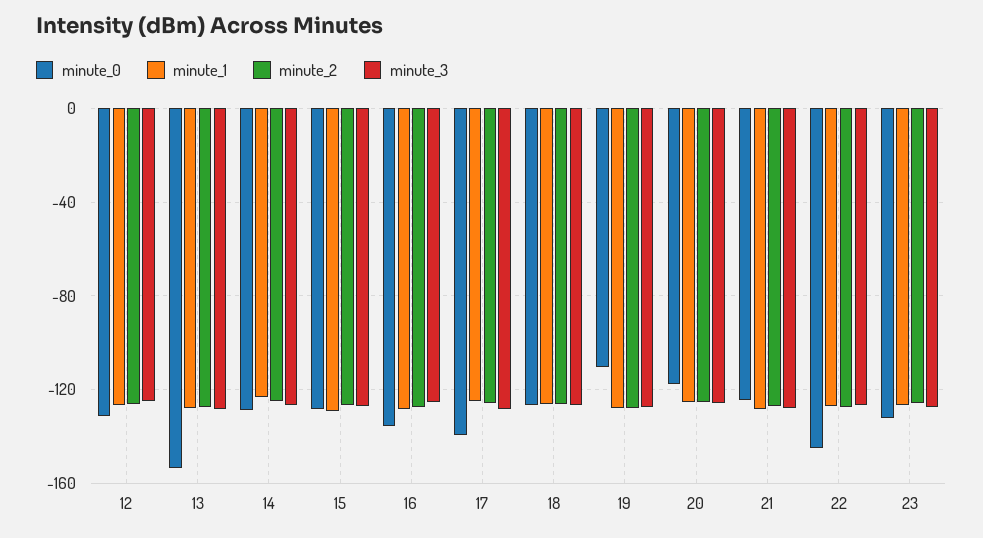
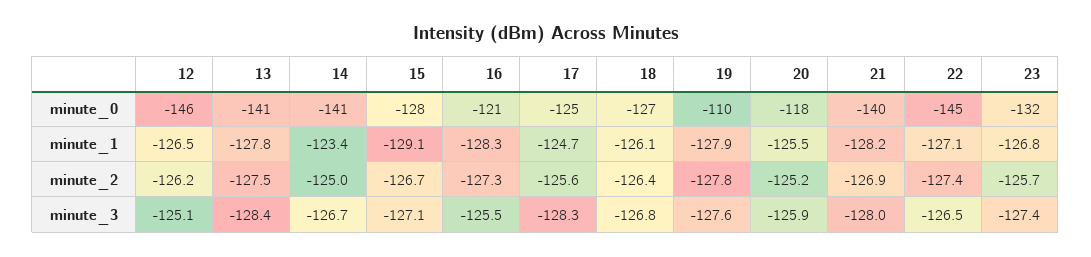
minute_0, 12: -130 -> -146
minute_0, 13: -155 -> -141
minute_0, 14: -130 -> -141
minute_0, 16: -135 -> -121
minute_0, 17: -140 -> -125
minute_0, 21: -125 -> -140

